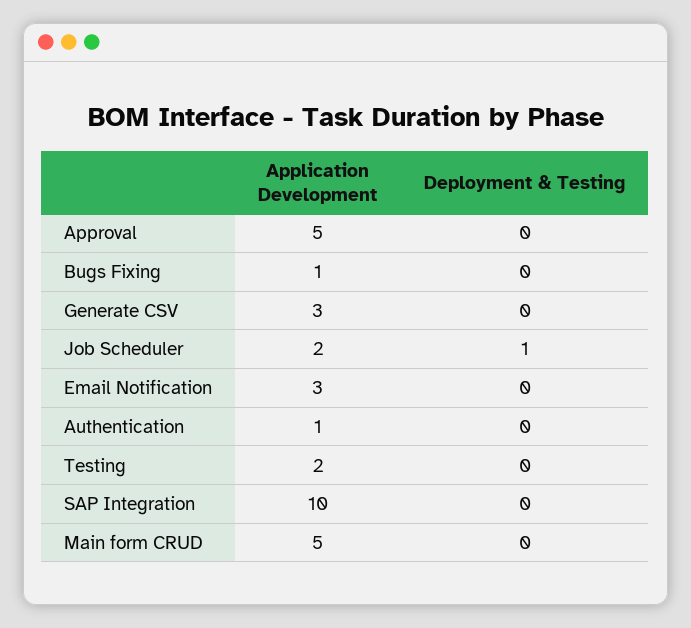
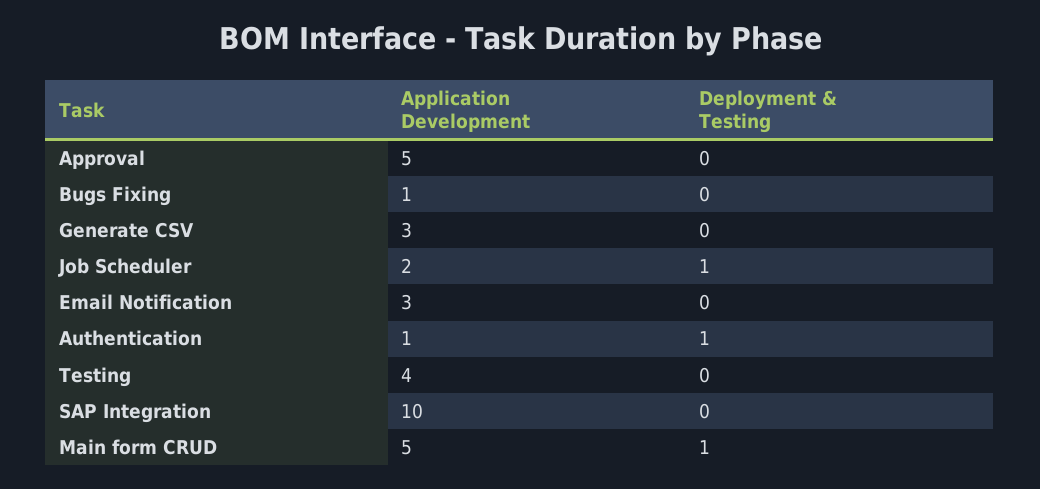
Deployment & Testing, Authentication: 0 -> 1
Application Development, Testing: 2 -> 4
Deployment & Testing, Main form CRUD: 0 -> 1

